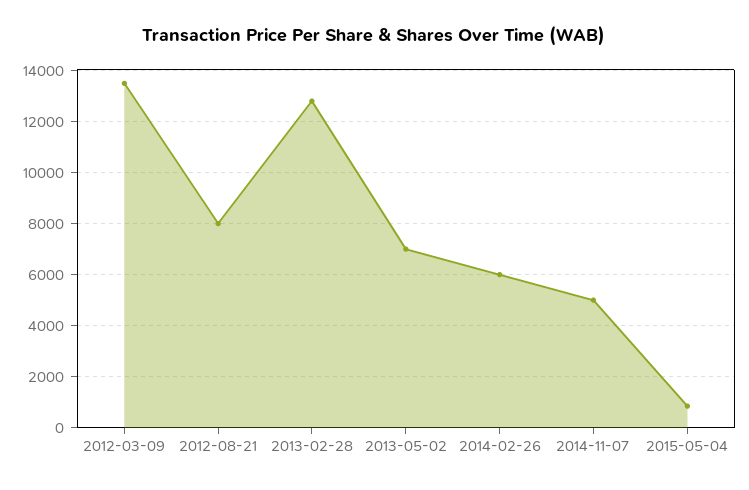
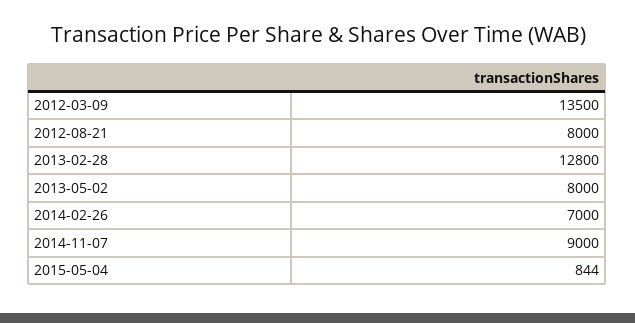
2013-05-02: 7000 -> 8000
2014-02-26: 6000 -> 7000
2014-11-07: 5000 -> 9000

